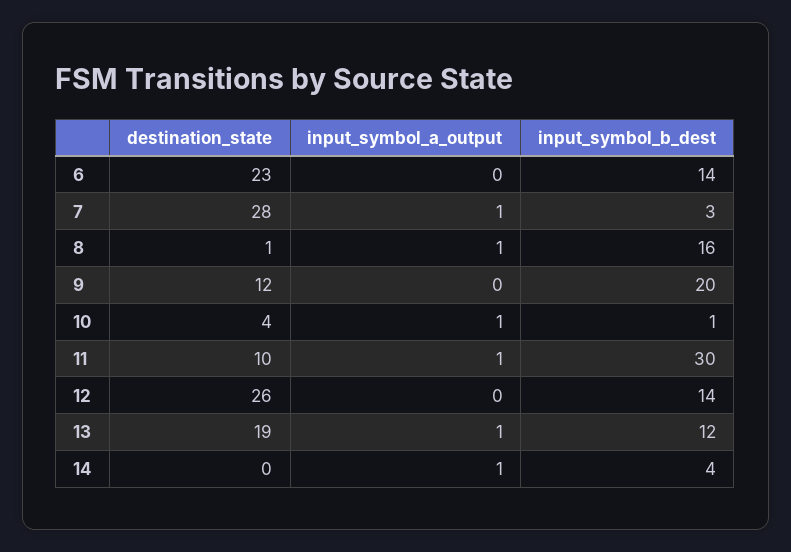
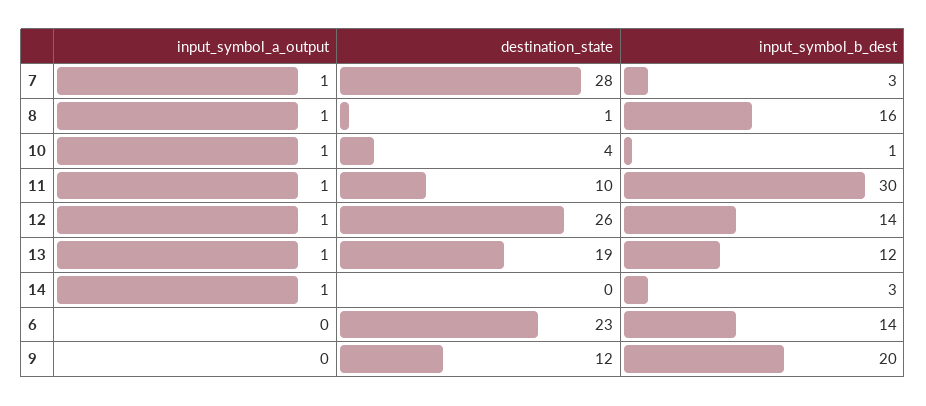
input_symbol_a_output, 12: 0 -> 1
input_symbol_b_dest, 14: 4 -> 3

